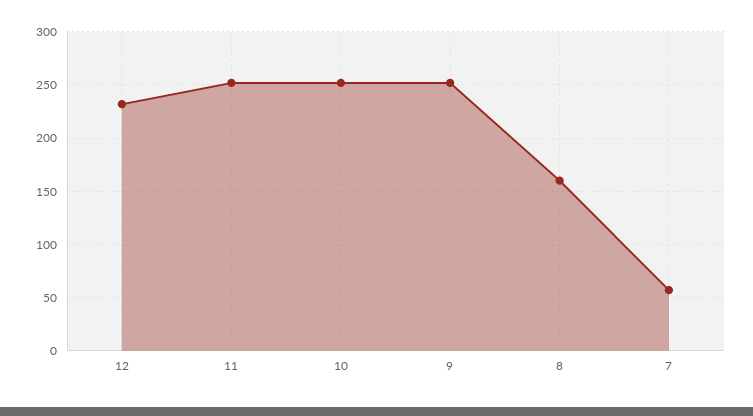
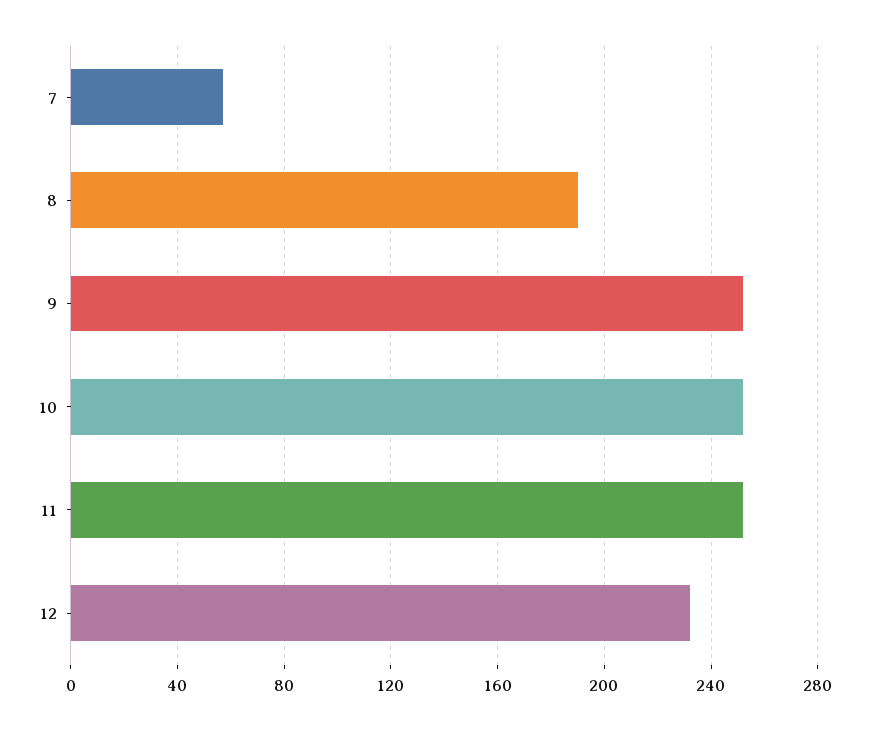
8: 160 -> 190

